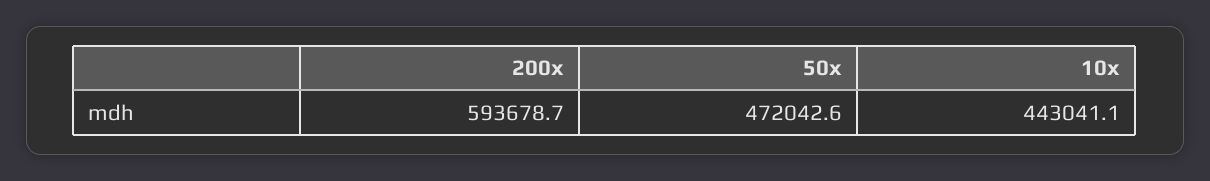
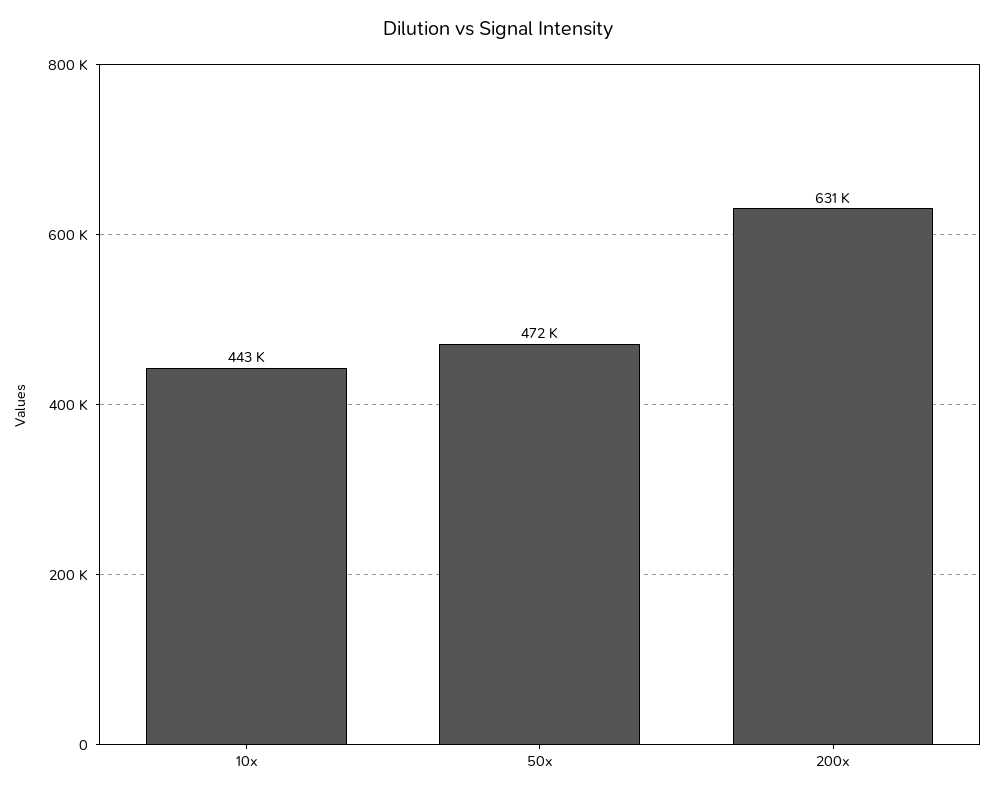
200x: 593678.7 -> 631000

